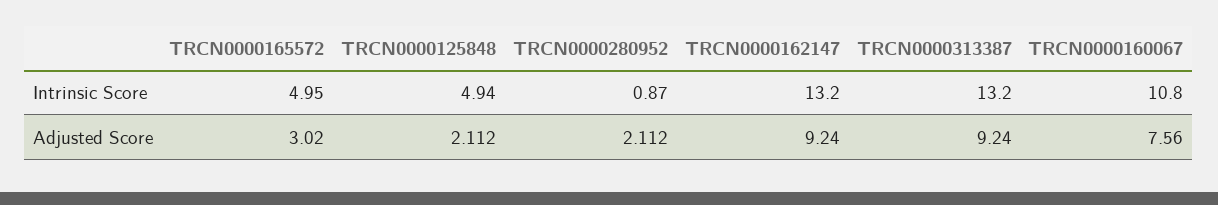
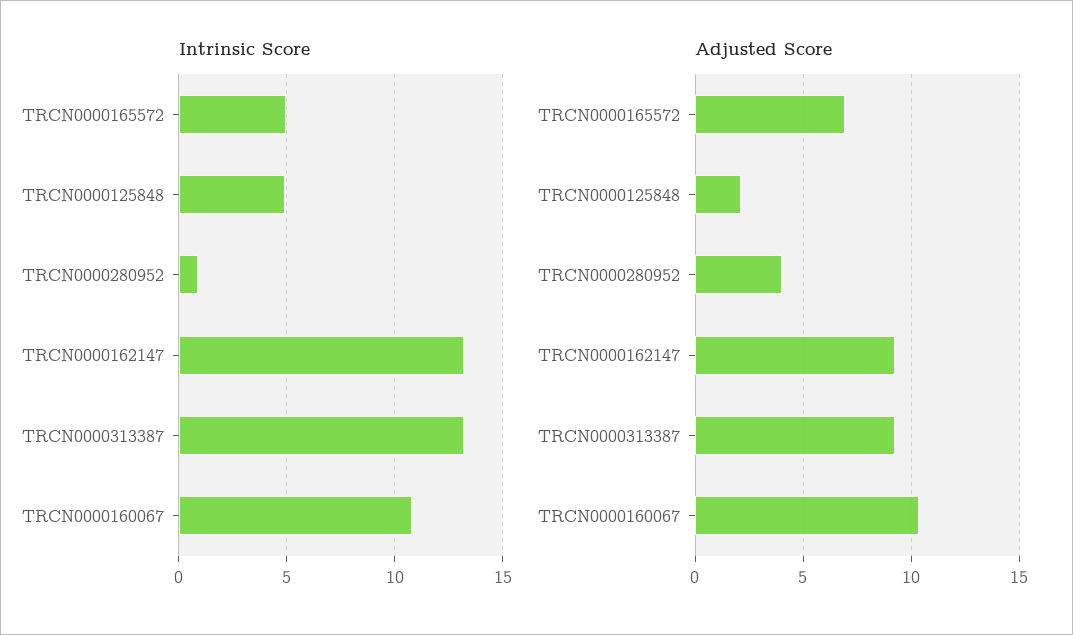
Adjusted Score, TRCN0000165572: 3.02 -> 7
Adjusted Score, TRCN0000280952: 2.112 -> 4
Adjusted Score, TRCN0000160067: 7.56 -> 10.5

